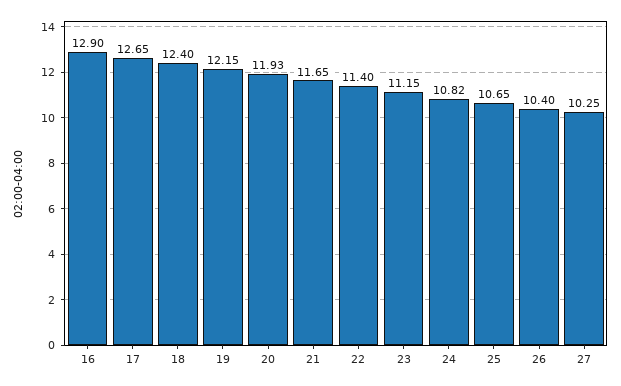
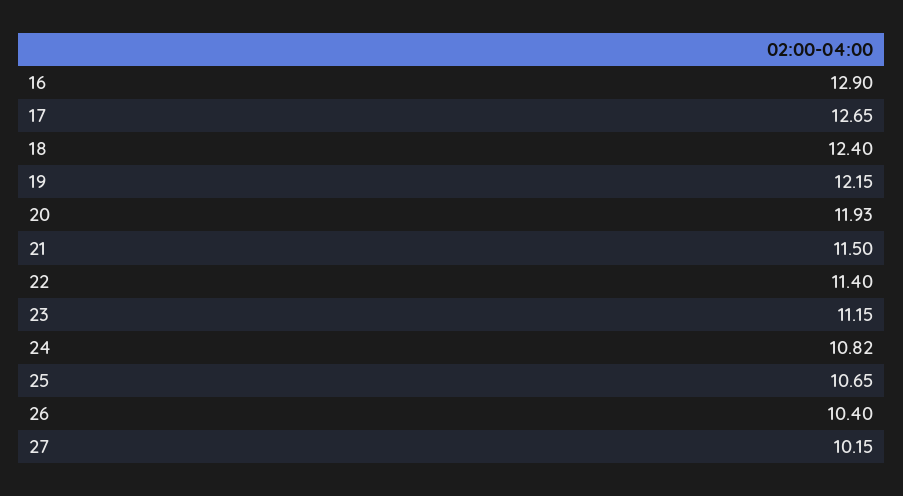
21: 11.65 -> 11.5
27: 10.25 -> 10.15

